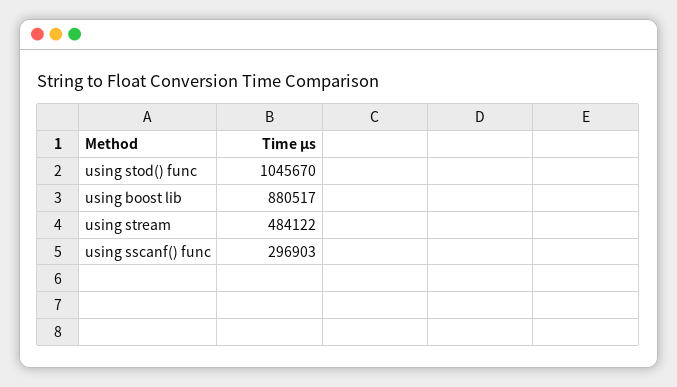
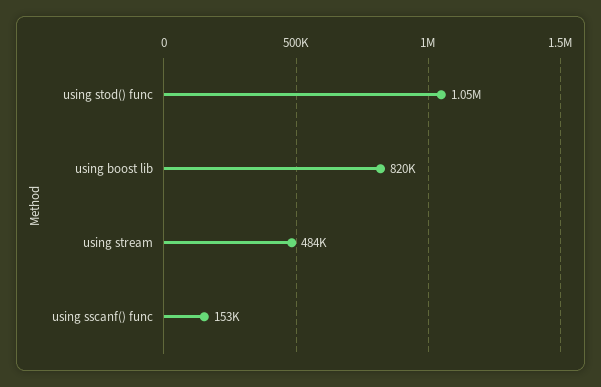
using boost lib: 880517 -> 820000
using sscanf() func: 296903 -> 153000

